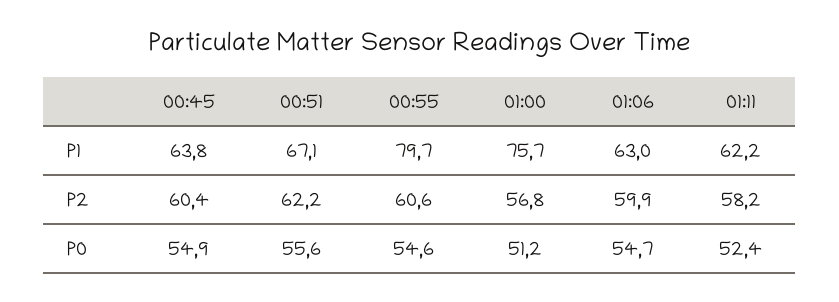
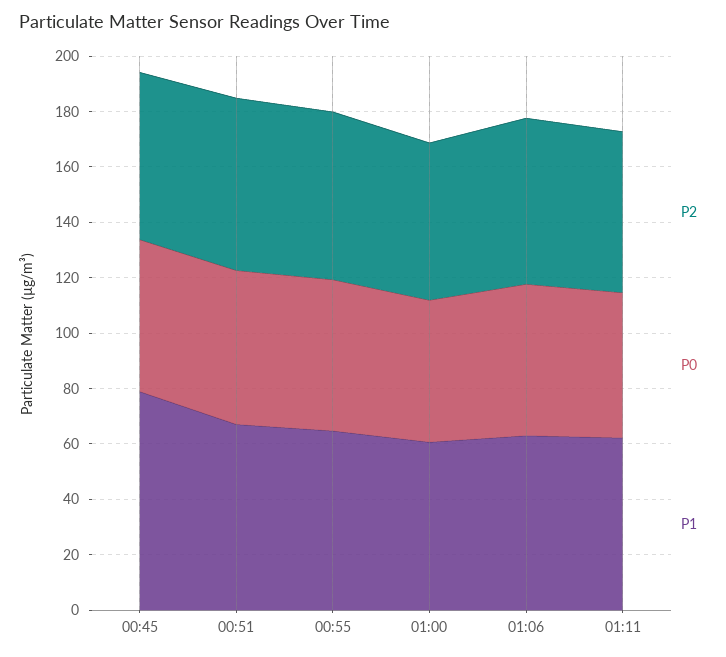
P1, 00:45: 63.8 -> 80
P1, 00:55: 79.7 -> 65
P1, 01:00: 75.7 -> 60

